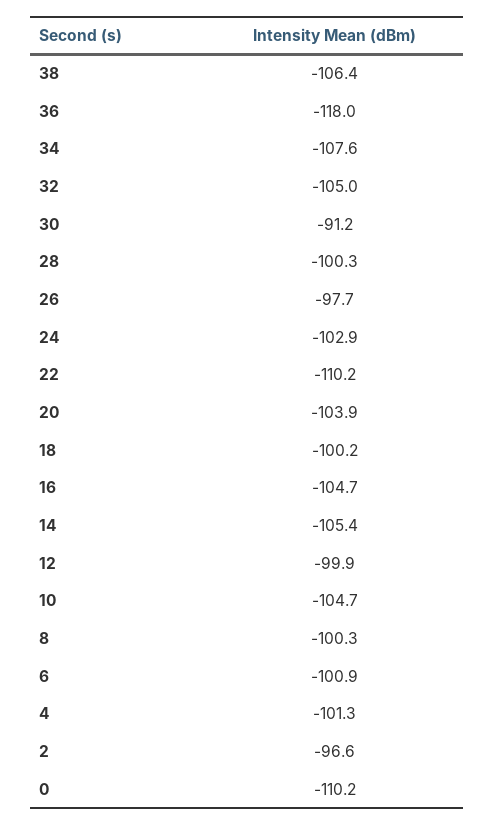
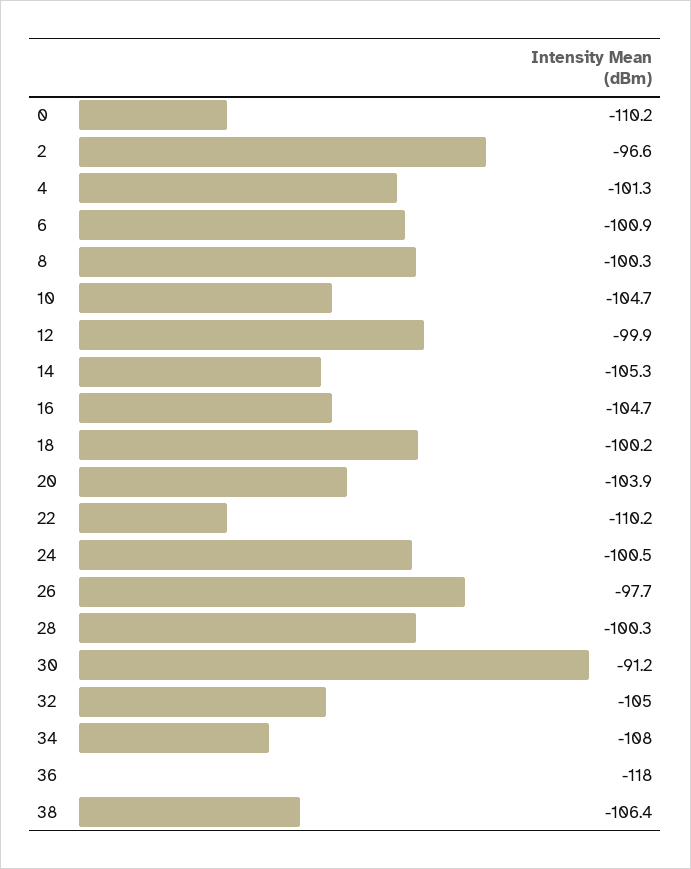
34: -107.6 -> -108
24: -102.9 -> -100.5
14: -105.4 -> -105.3

